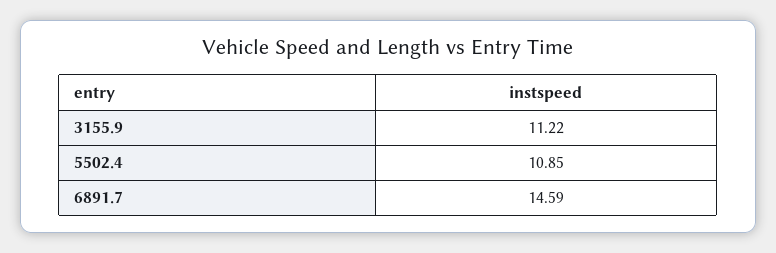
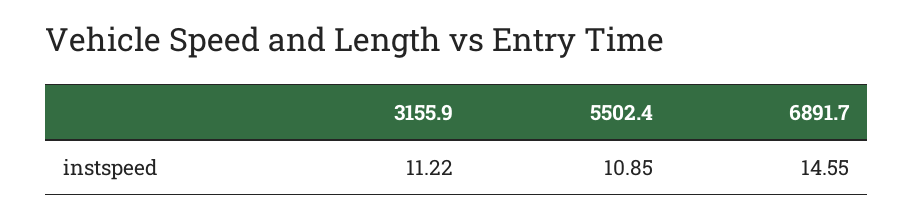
6891.7: 14.59 -> 14.55

